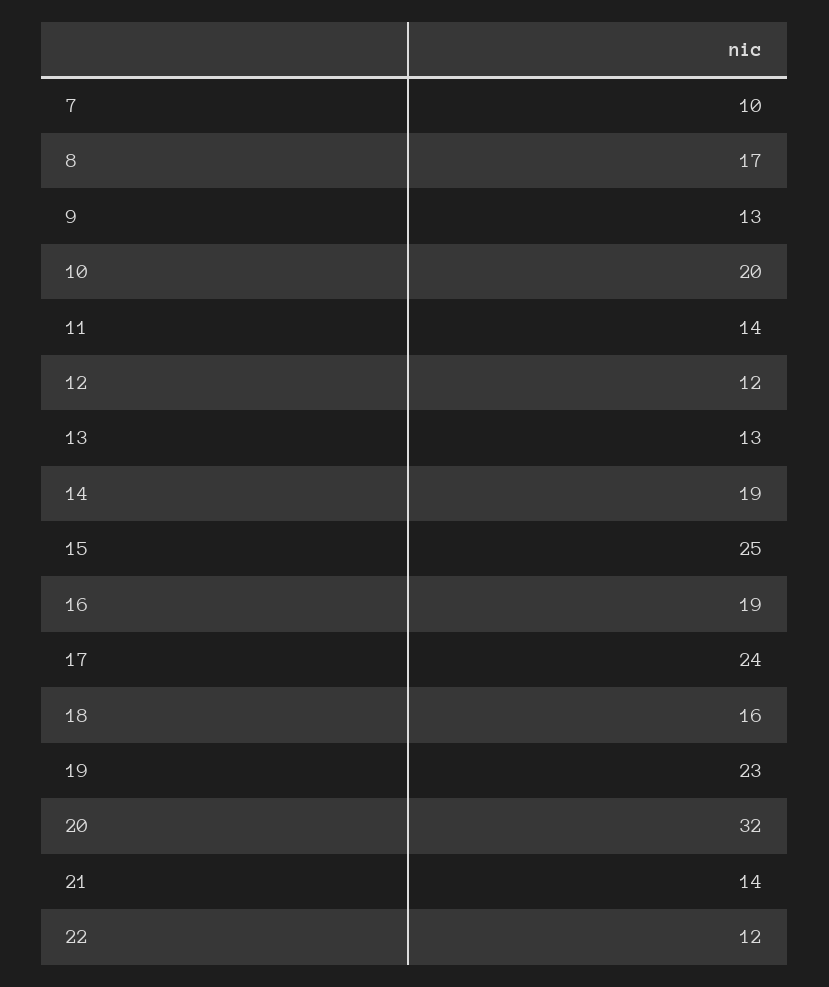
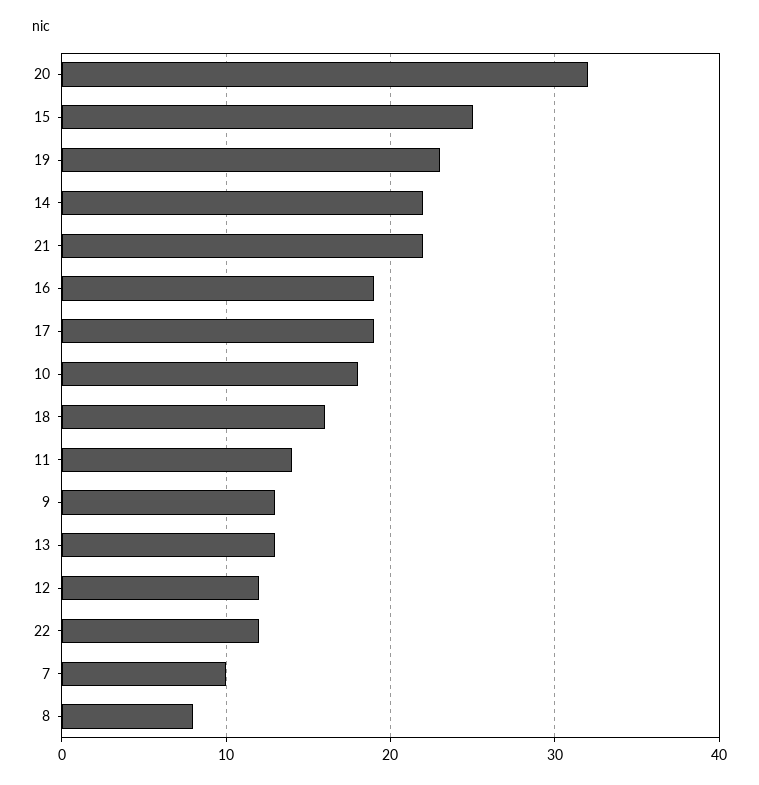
8: 17 -> 8
10: 20 -> 18
14: 19 -> 22
17: 24 -> 19
21: 14 -> 22

